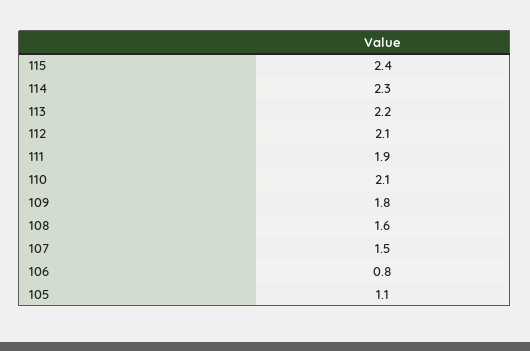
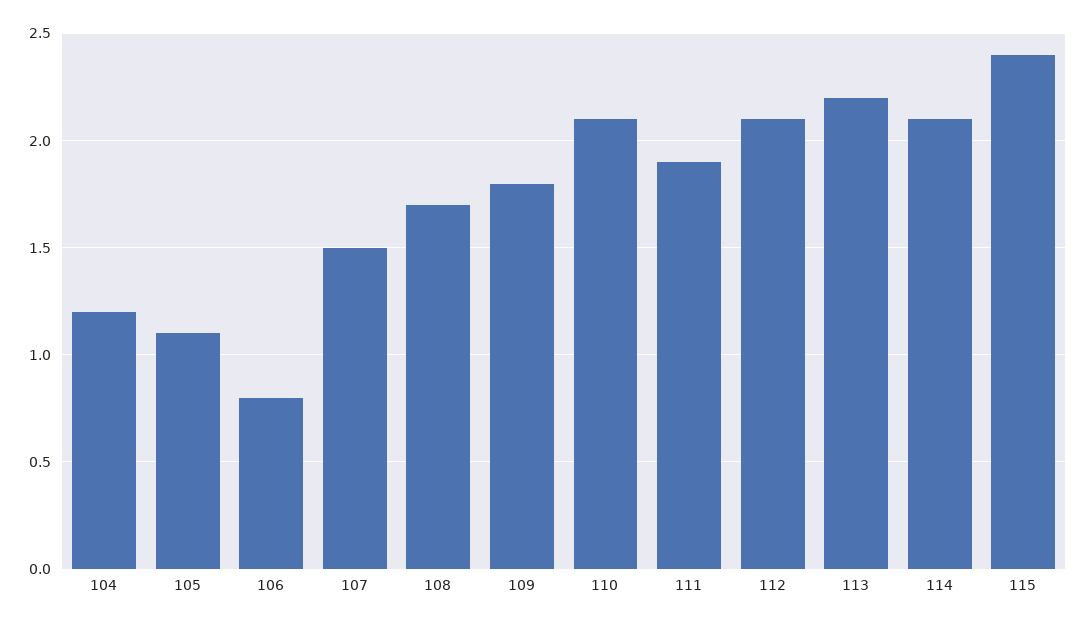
114: 2.3 -> 2.1
108: 1.6 -> 1.7
104: none -> 1.2

